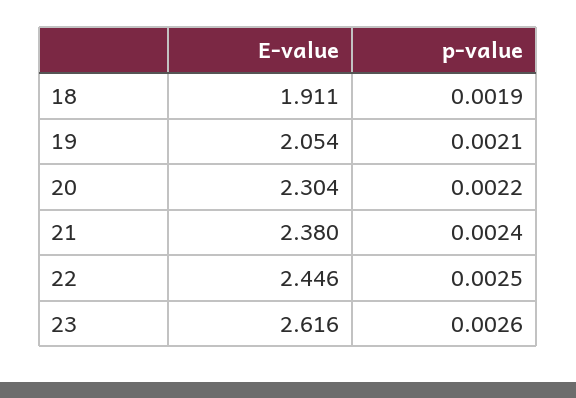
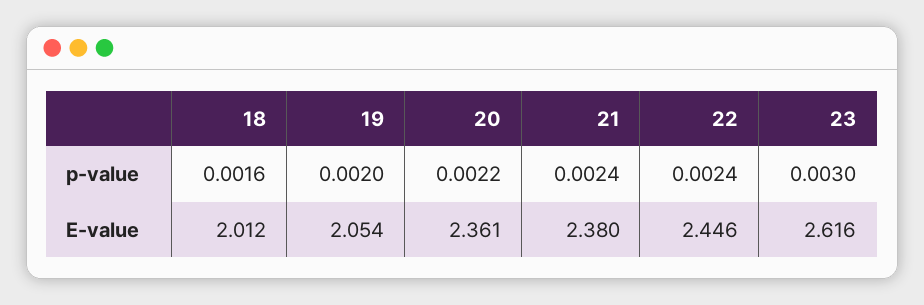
E-value, 18: 1.911 -> 2.012
p-value, 18: 0.0019 -> 0.0016
p-value, 19: 0.0021 -> 0.002
E-value, 20: 2.304 -> 2.361
p-value, 22: 0.0025 -> 0.0024
p-value, 23: 0.0026 -> 0.003

